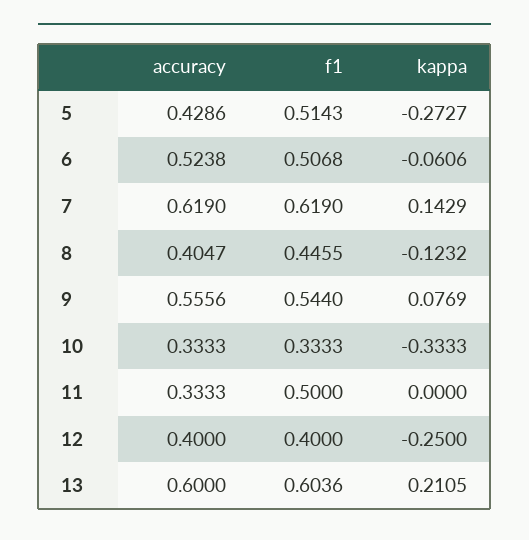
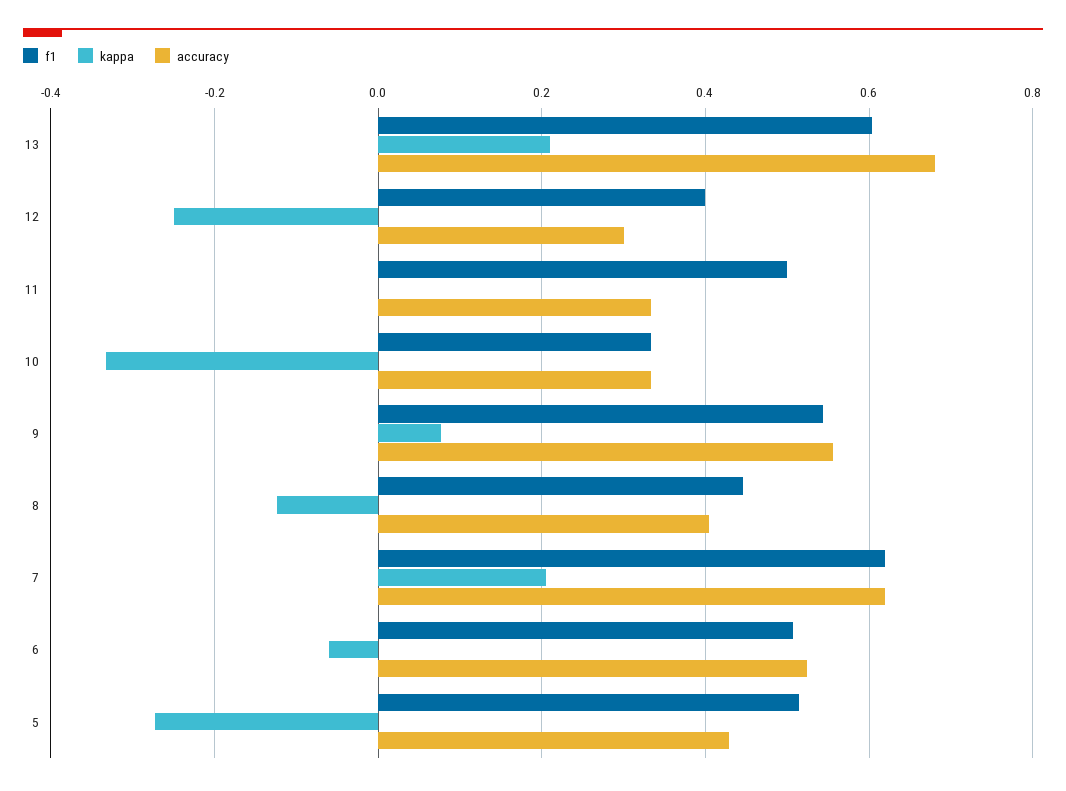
kappa, 7: 0.1429 -> 0.2
accuracy, 12: 0.4 -> 0.3
accuracy, 13: 0.6 -> 0.68

